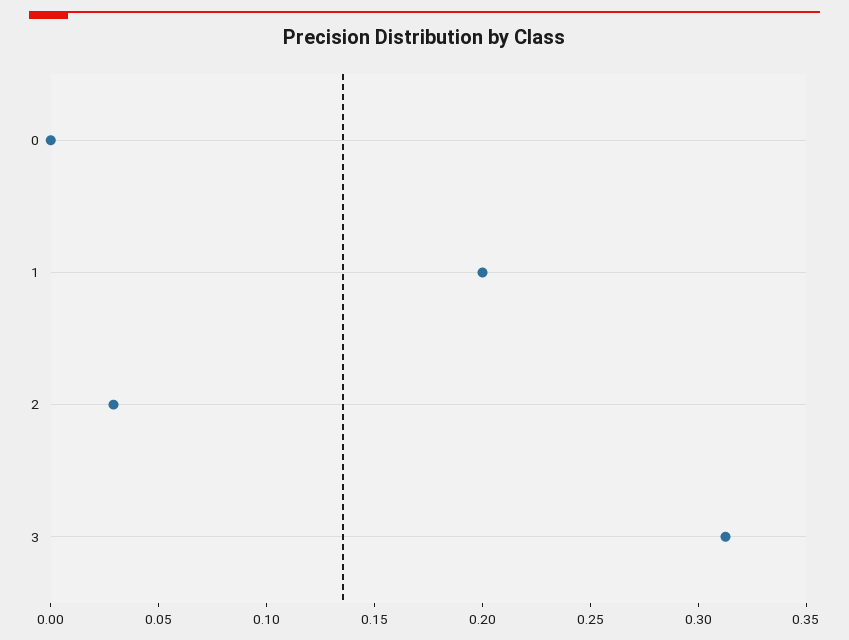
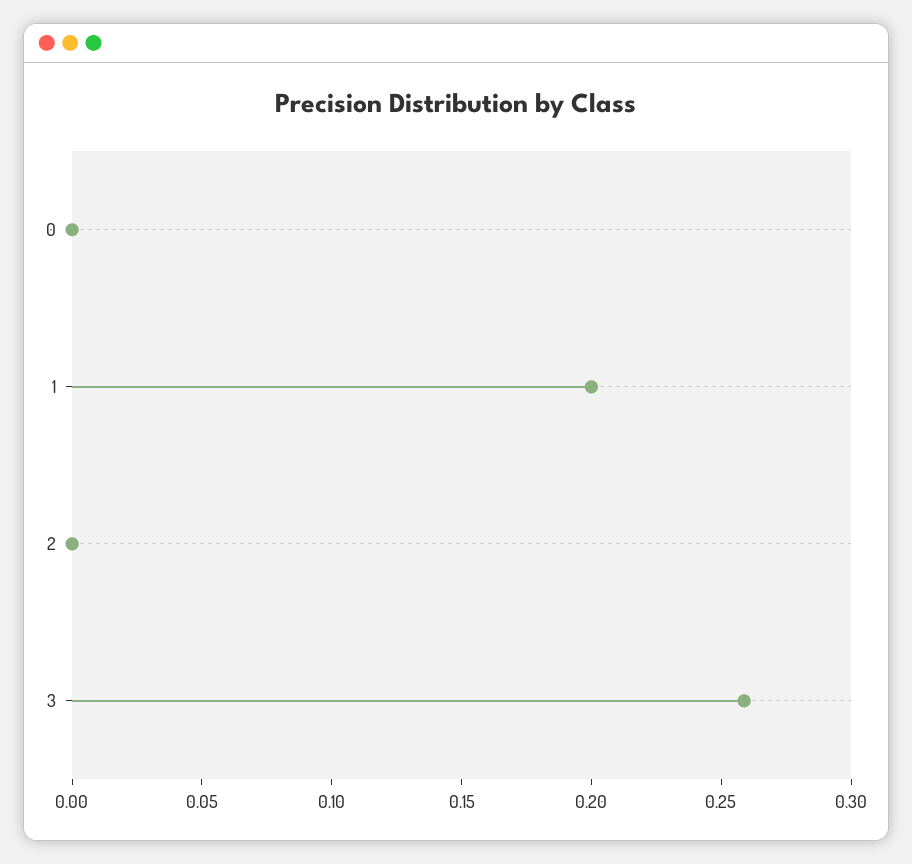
2: 0.03 -> 0
3: 0.31 -> 0.26

